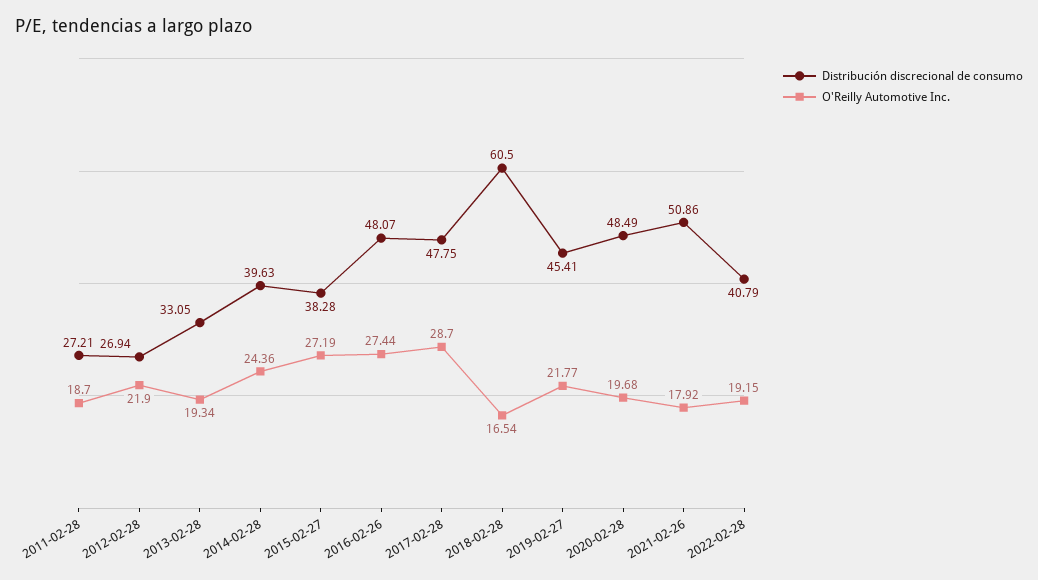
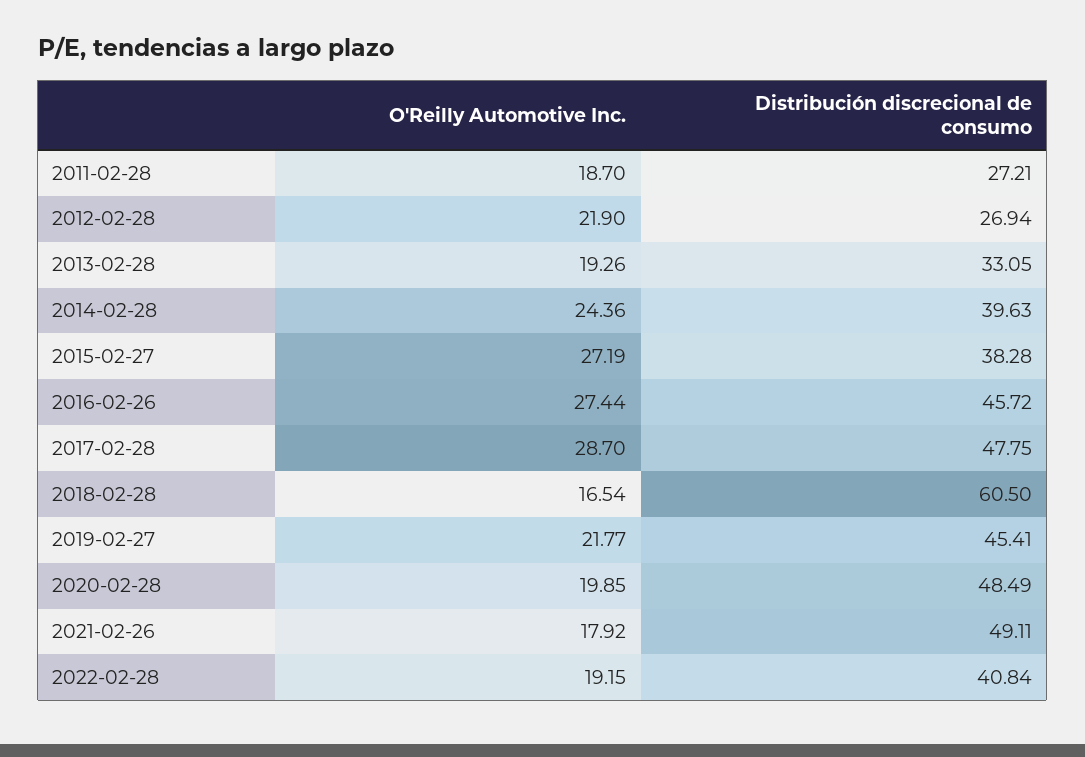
O'Reilly Automotive Inc., 2013-02-28: 19.34 -> 19.26
Distribución discrecional de consumo, 2016-02-26: 48.07 -> 45.72
O'Reilly Automotive Inc., 2020-02-28: 19.68 -> 19.85
Distribución discrecional de consumo, 2021-02-26: 50.86 -> 49.11
Distribución discrecional de consumo, 2022-02-28: 40.79 -> 40.84

